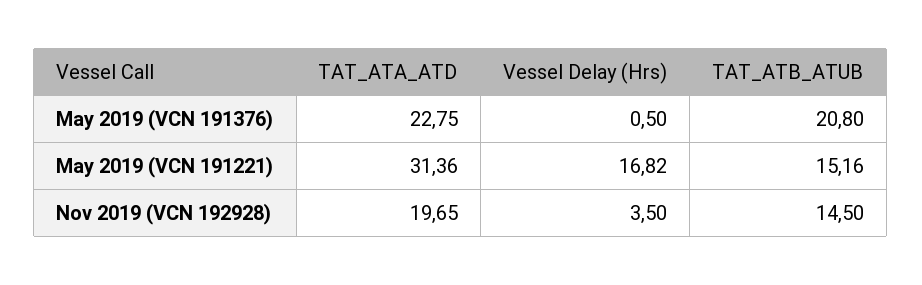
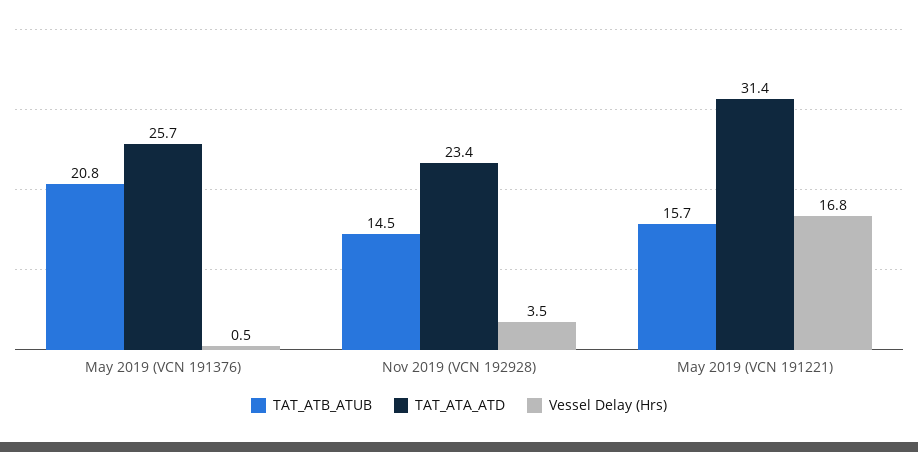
TAT_ATA_ATD, May 2019 (VCN 191376): 22.75 -> 25.7
TAT_ATB_ATUB, May 2019 (VCN 191221): 15.16 -> 15.7
TAT_ATA_ATD, Nov 2019 (VCN 192928): 19.65 -> 23.4

